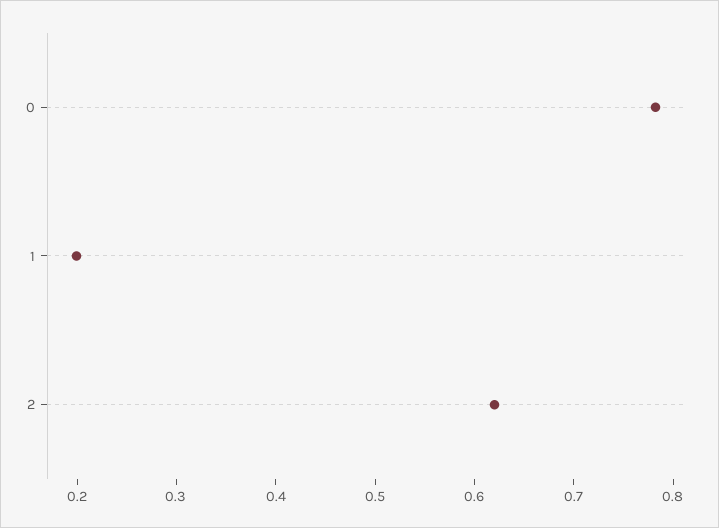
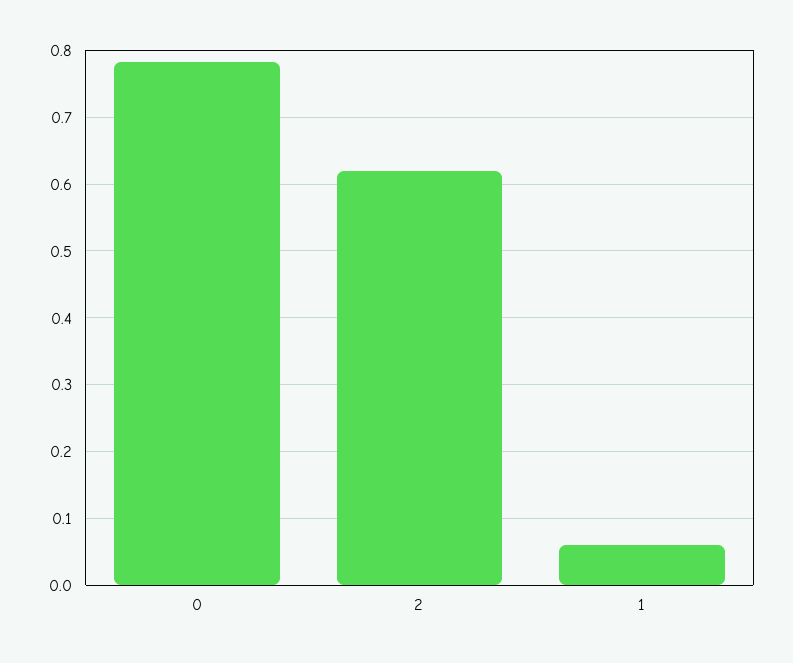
1: 0.2 -> 0.06

